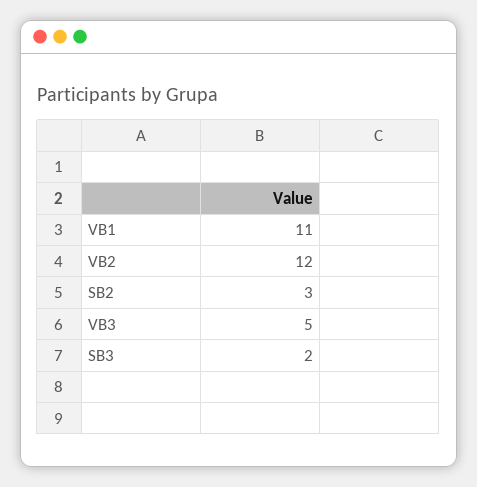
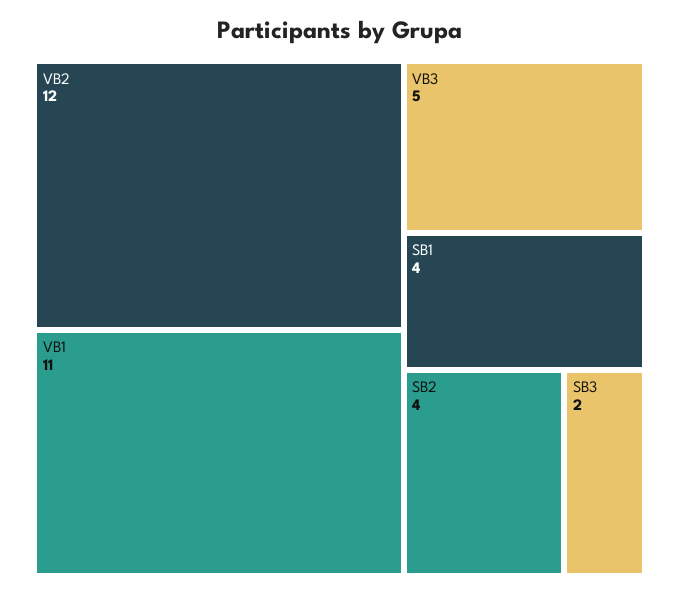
SB2: 3 -> 4
SB1: none -> 4

